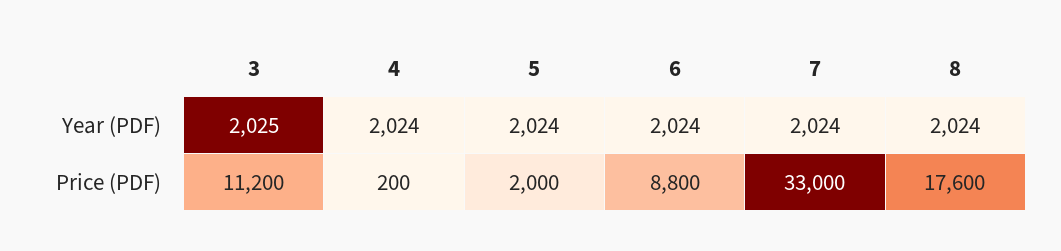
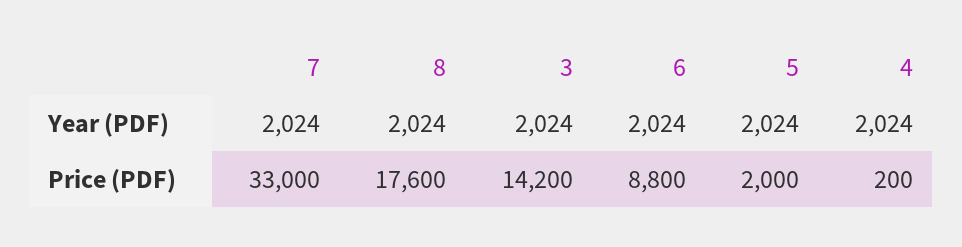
3, Year (PDF): 2025 -> 2024
3, Price (PDF): 11200 -> 14200

